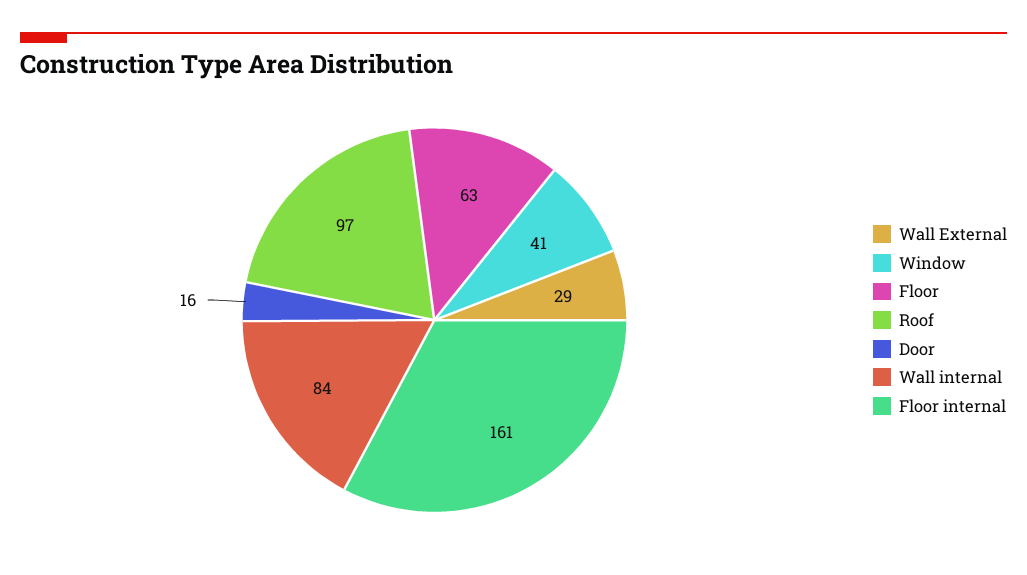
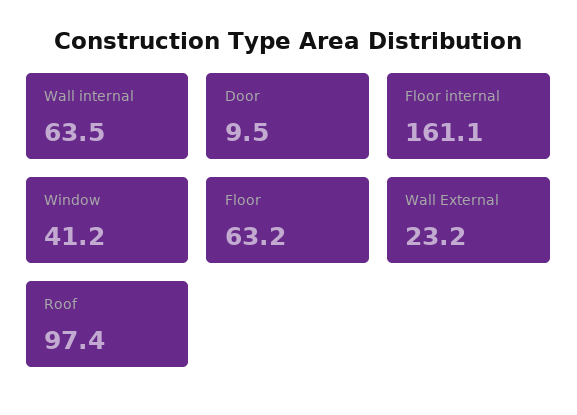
Wall External: 29 -> 23.2
Door: 16 -> 9.5
Wall internal: 84 -> 63.5

